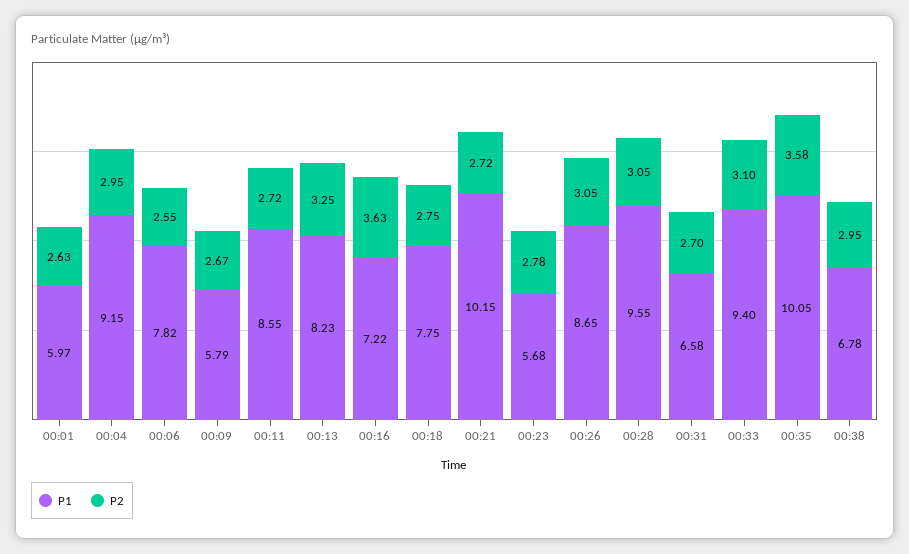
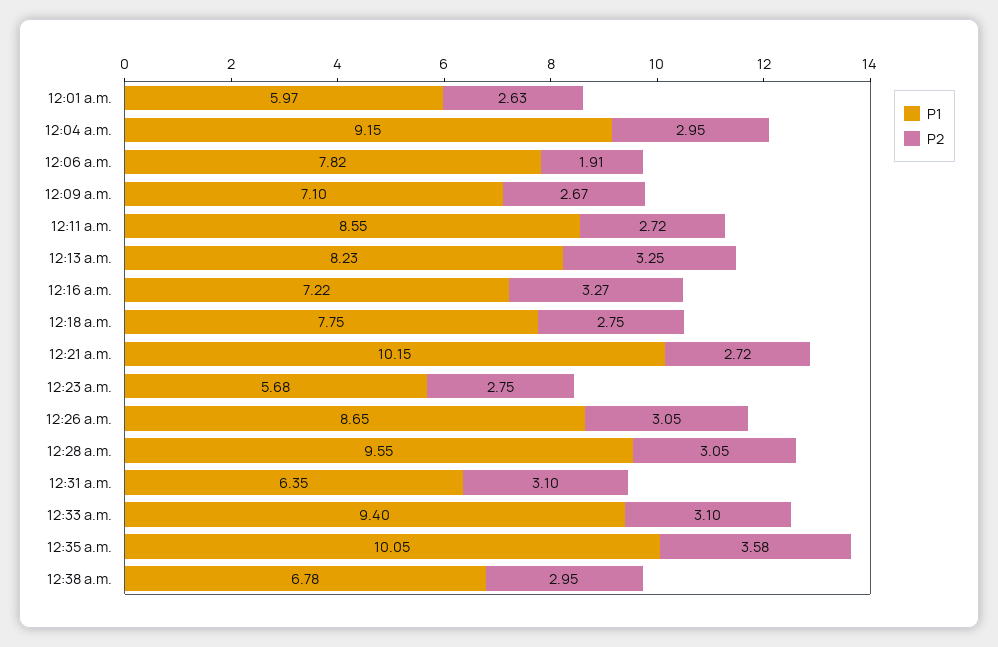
P2, 00:06: 2.55 -> 1.91
P1, 00:09: 5.79 -> 7.1
P2, 00:16: 3.63 -> 3.27
P2, 00:23: 2.78 -> 2.75
P1, 00:31: 6.58 -> 6.35
P2, 00:31: 2.7 -> 3.1

